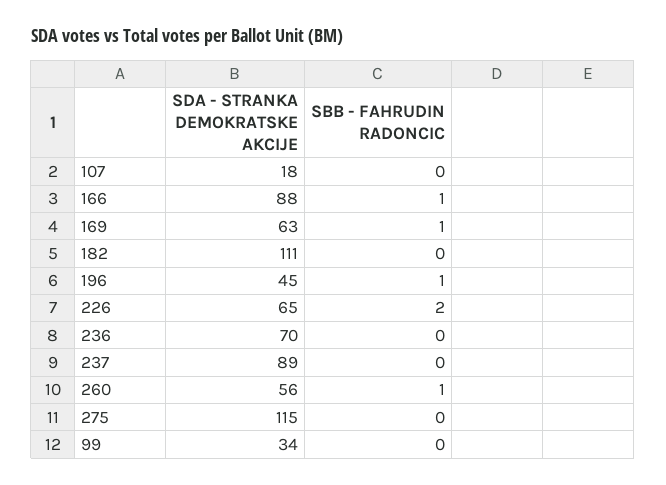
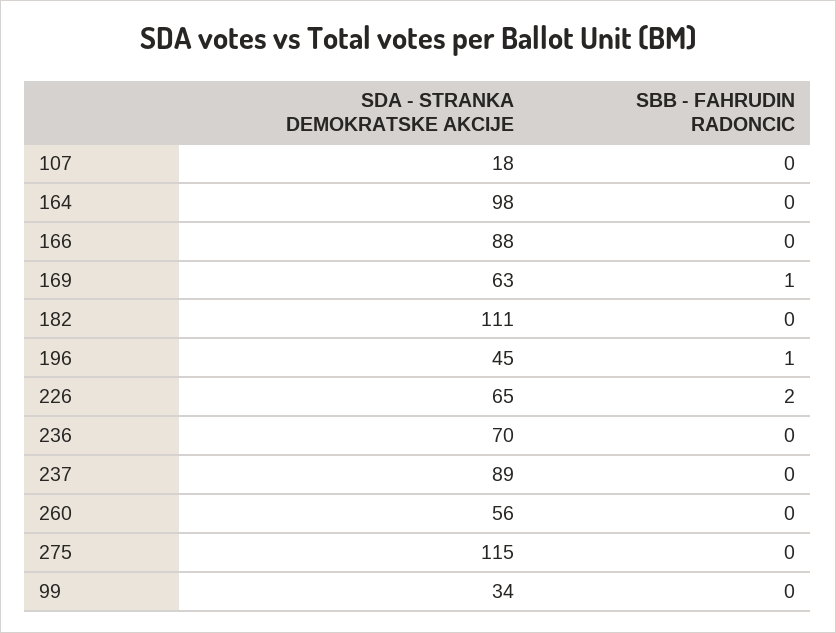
SBB - FAHRUDIN RADONCIC, 166: 1 -> 0
SBB - FAHRUDIN RADONCIC, 260: 1 -> 0
SDA - STRANKA DEMOKRATSKE AKCIJE, 164: none -> 98
SBB - FAHRUDIN RADONCIC, 164: none -> 0

